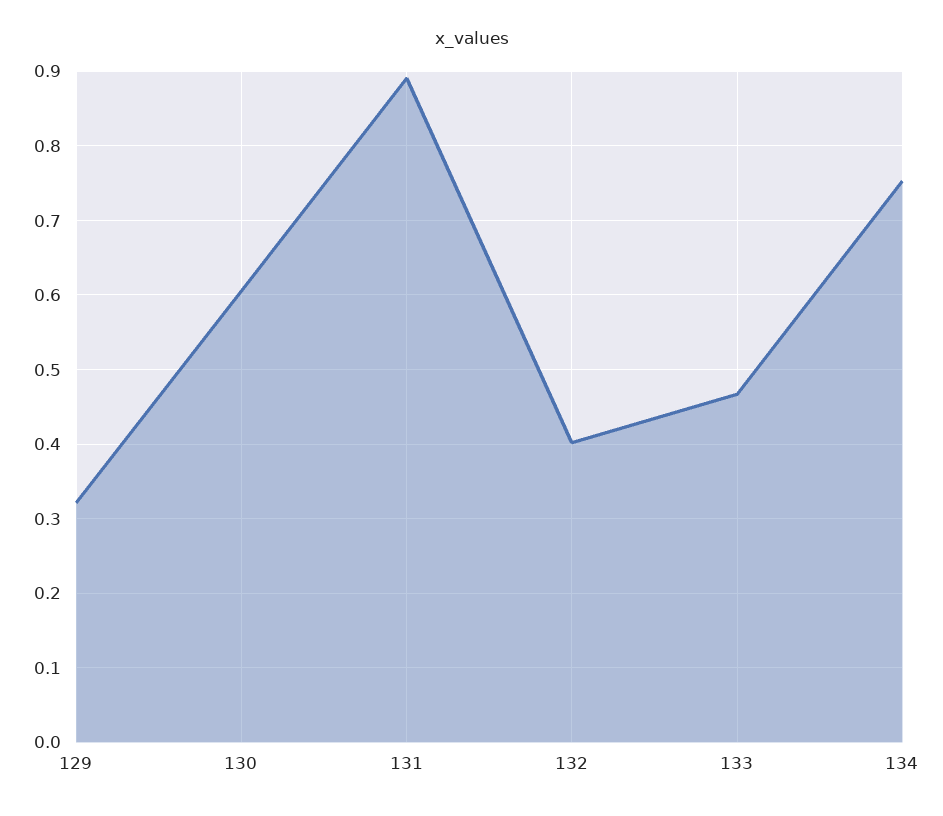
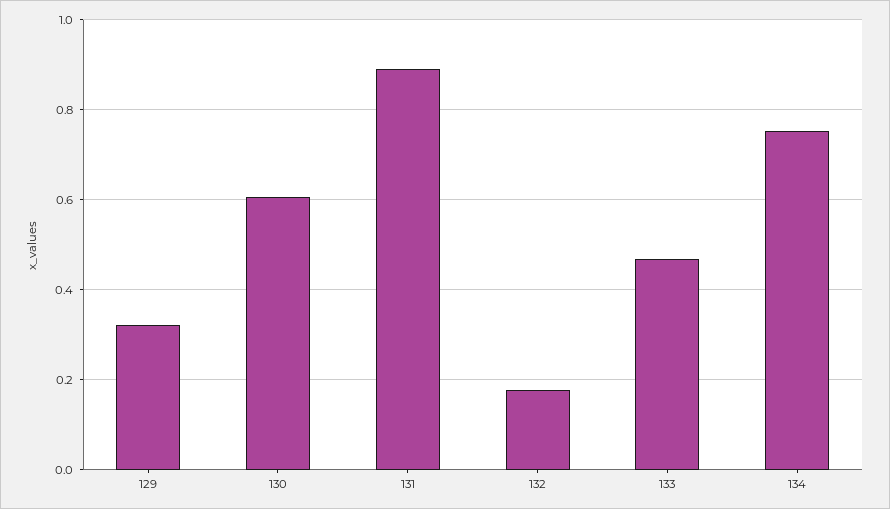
132: 0.4 -> 0.18

